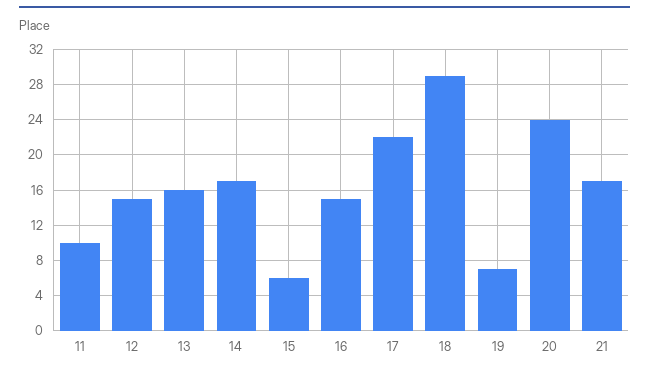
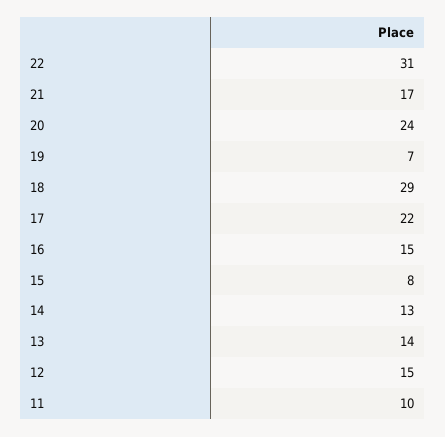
13: 16 -> 14
14: 17 -> 13
15: 6 -> 8
22: none -> 31

